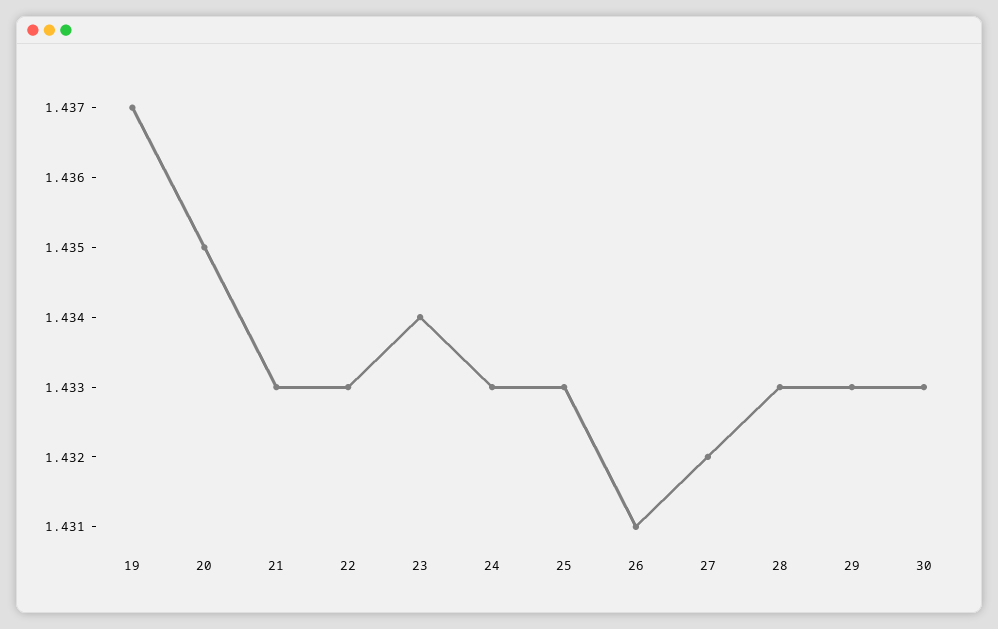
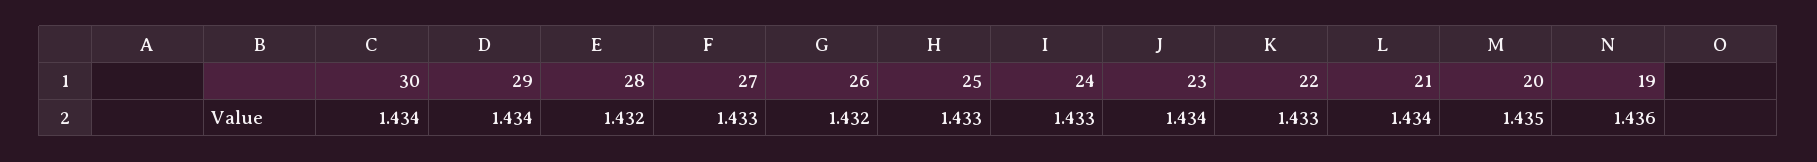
19: 1.437 -> 1.436
21: 1.433 -> 1.434
26: 1.431 -> 1.432
27: 1.432 -> 1.433
28: 1.433 -> 1.432
29: 1.433 -> 1.434
30: 1.433 -> 1.434

